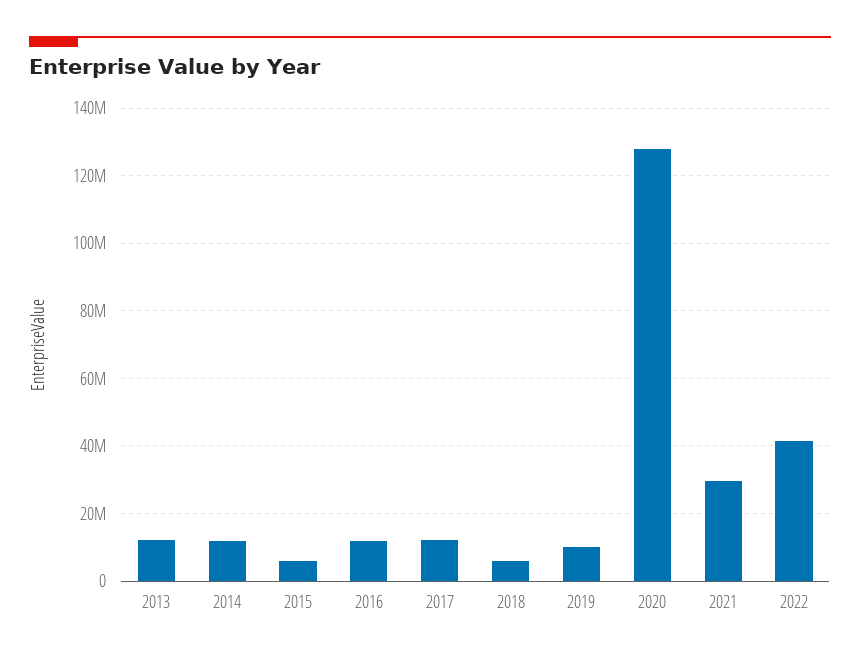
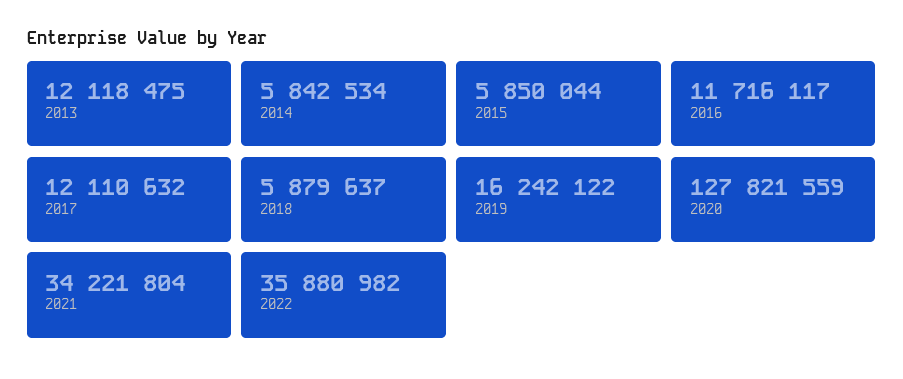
2014: 12000000 -> 5842534
2019: 10000000 -> 16242122
2021: 30000000 -> 34221804
2022: 42000000 -> 35880982

